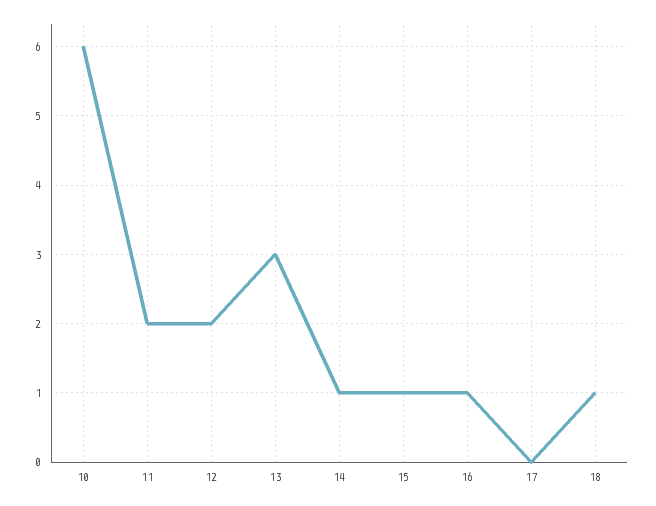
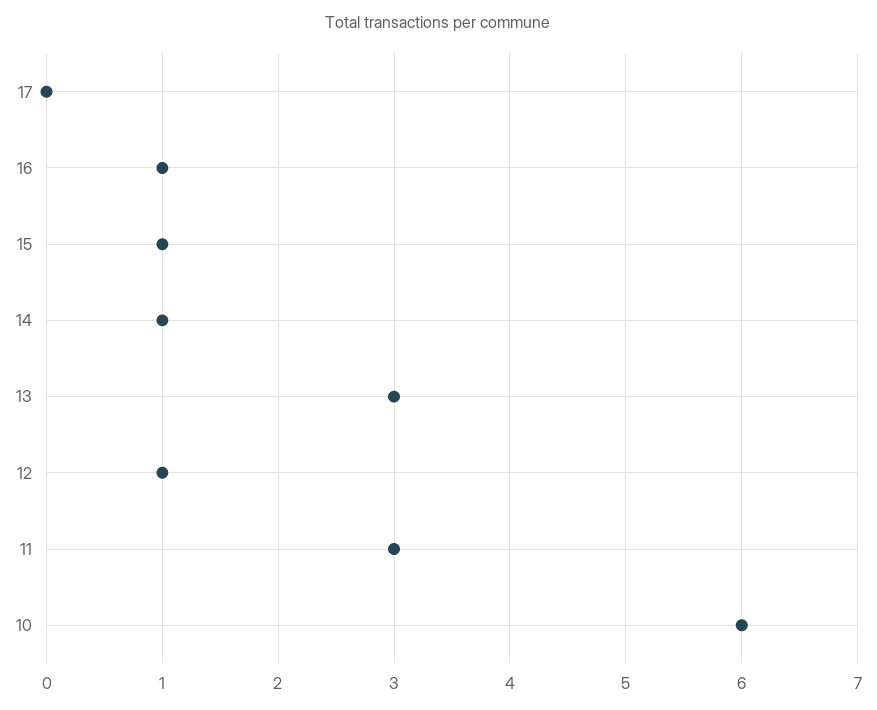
11: 2 -> 3
12: 2 -> 1
18: 1 -> none

